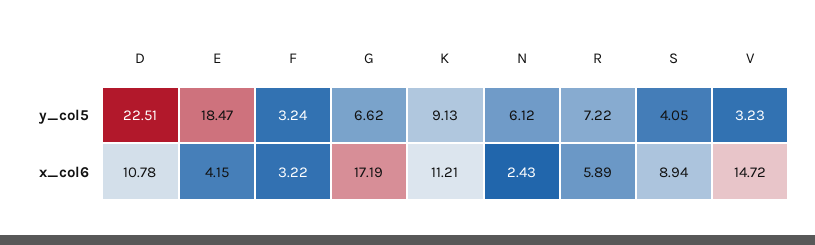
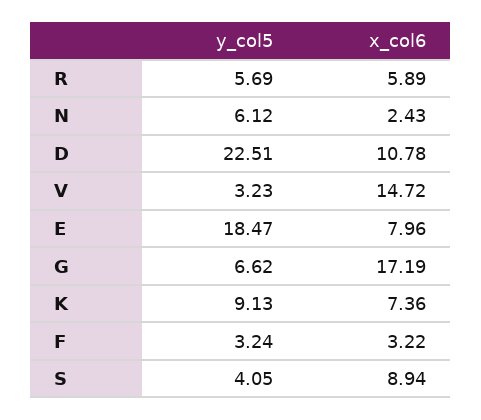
R, y_col5: 7.22 -> 5.69
E, x_col6: 4.15 -> 7.96
K, x_col6: 11.21 -> 7.36

